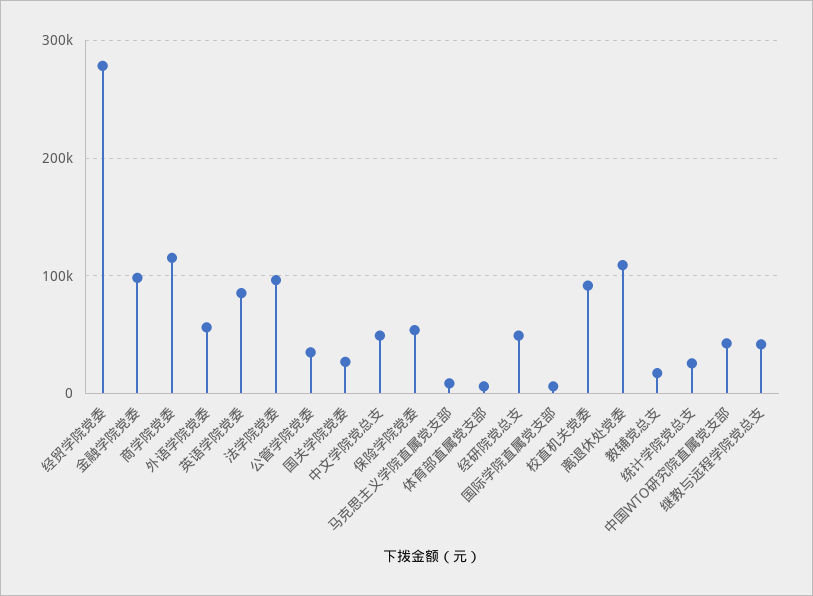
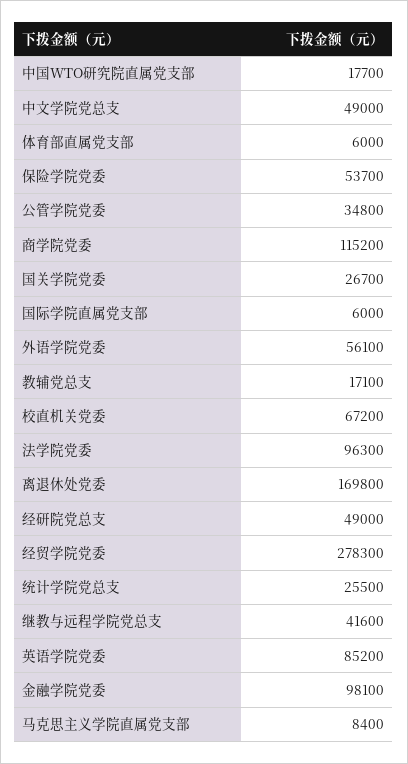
校直机关党委: 90000 -> 67200
离退休处党委: 110000 -> 169800
中国WTO研究院直属党支部: 40000 -> 17700

